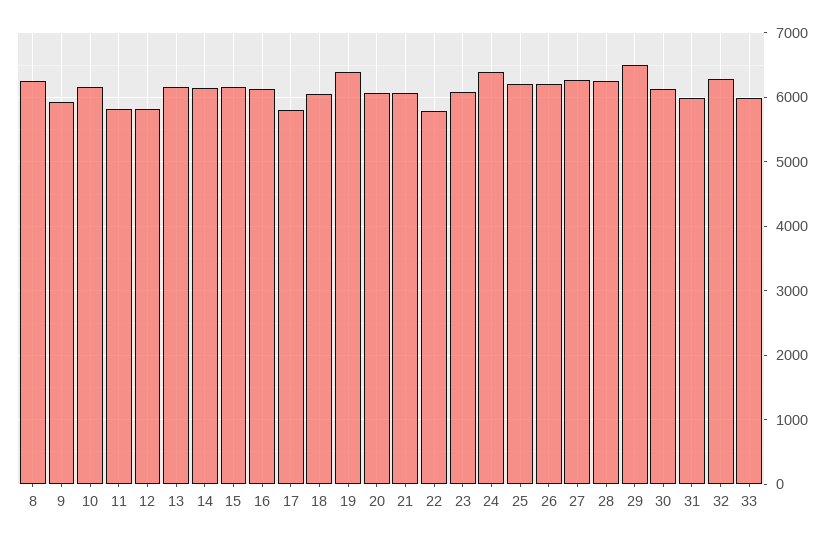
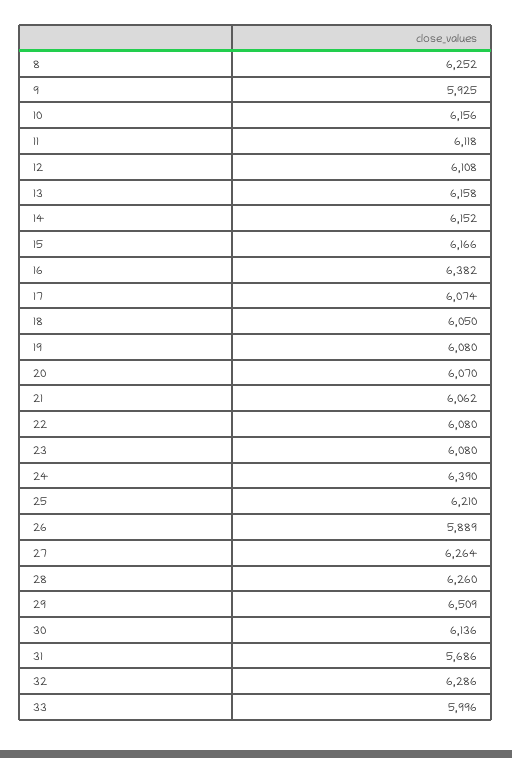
11: 5800 -> 6118
12: 5800 -> 6108
16: 6100 -> 6382
17: 5800 -> 6074
19: 6400 -> 6080
22: 5800 -> 6080
26: 6200 -> 5889
31: 6000 -> 5686

